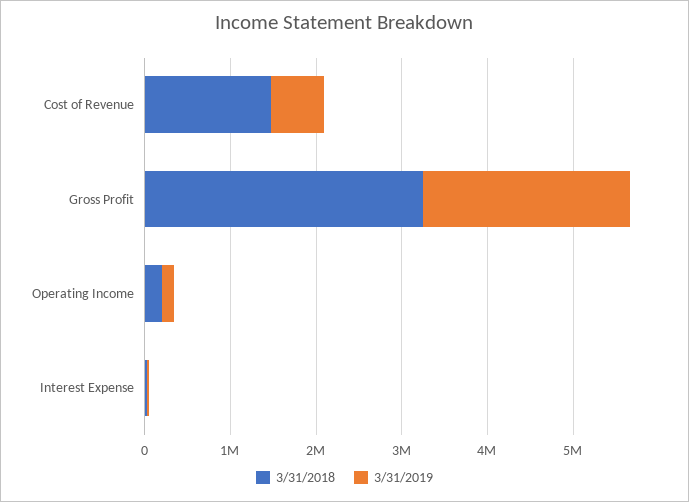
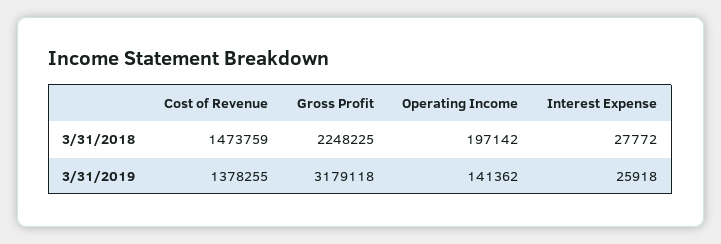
3/31/2019, Cost of Revenue: 600000 -> 1378255
3/31/2018, Gross Profit: 3200000 -> 2248225
3/31/2019, Gross Profit: 2400000 -> 3179118

